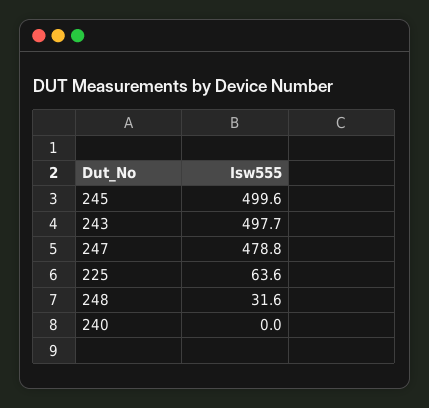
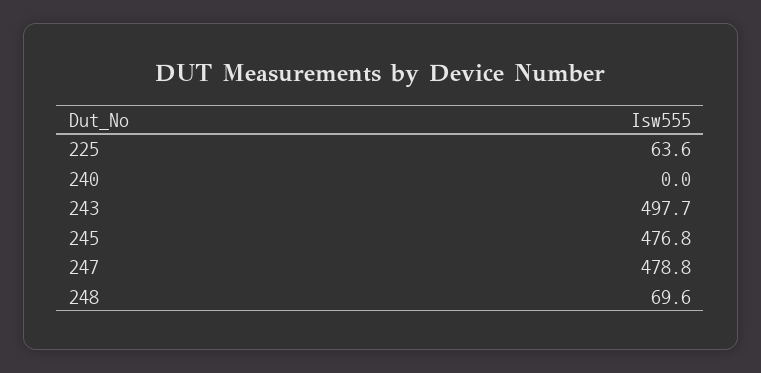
245: 499.6 -> 476.8
248: 31.6 -> 69.6

